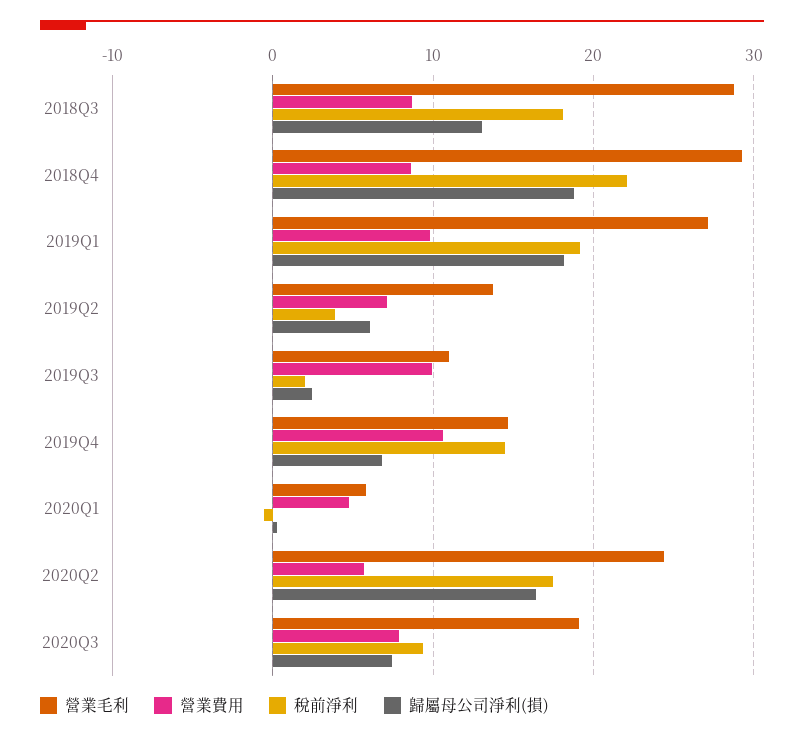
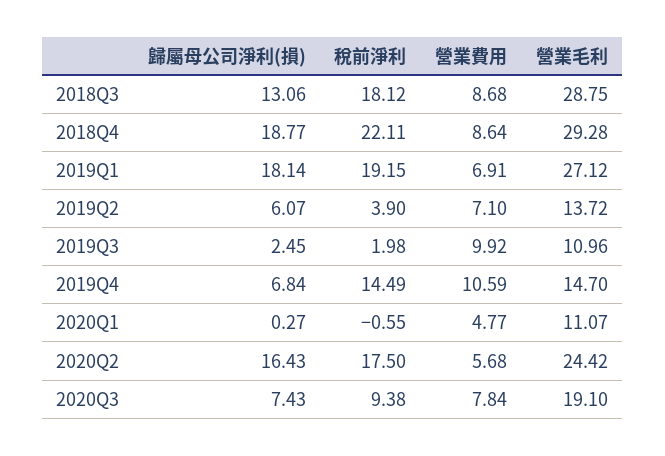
營業費用, 2019Q1: 10 -> 6.91
營業毛利, 2020Q1: 6 -> 11.07

